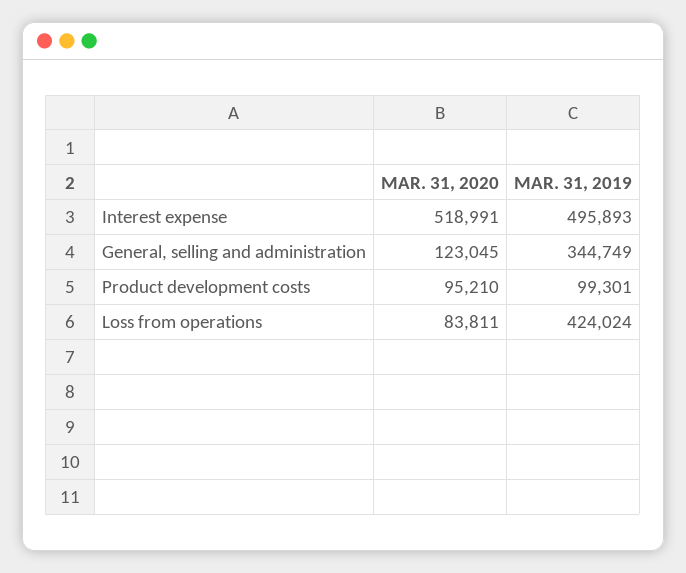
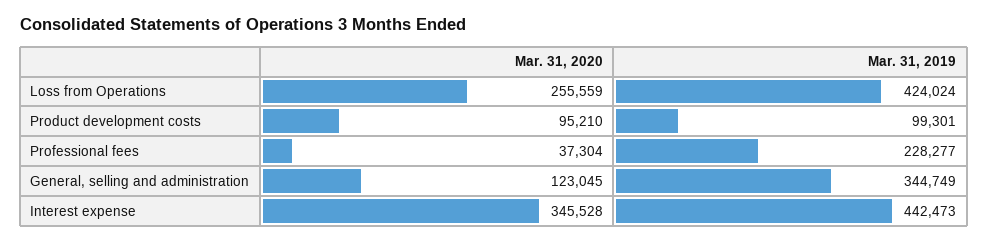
MAR. 31, 2020, Interest expense: 518991 -> 345528
MAR. 31, 2019, Interest expense: 495893 -> 442473
MAR. 31, 2020, Loss from operations: 83811 -> 255559
MAR. 31, 2020, Professional fees: none -> 37304
MAR. 31, 2019, Professional fees: none -> 228277

